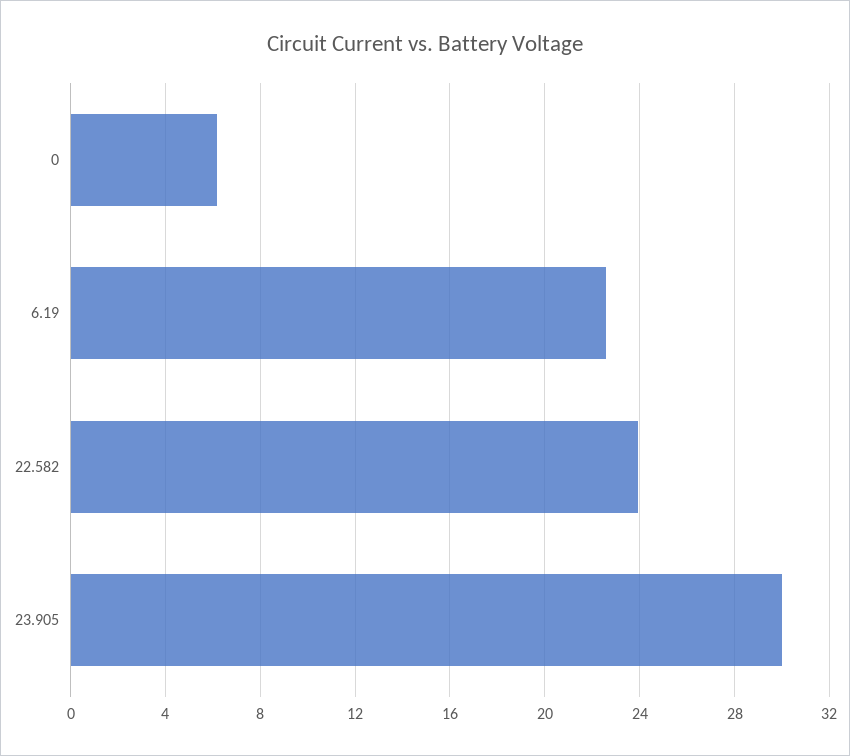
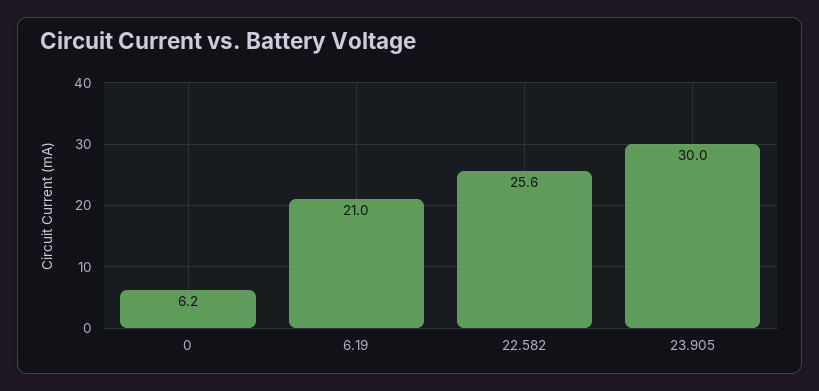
6.19: 22.5 -> 21
22.582: 24 -> 25.6

